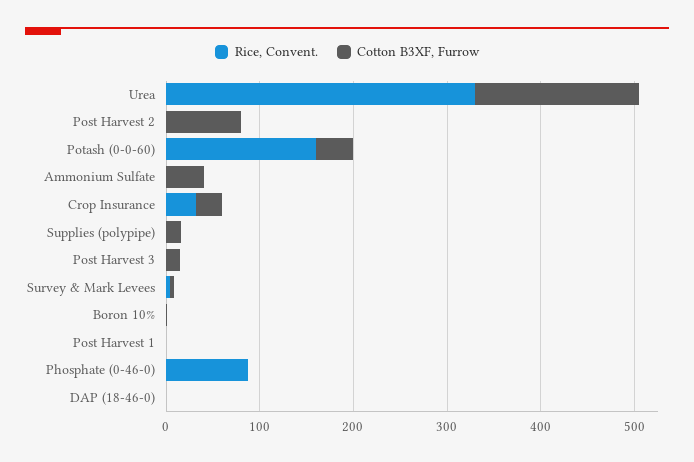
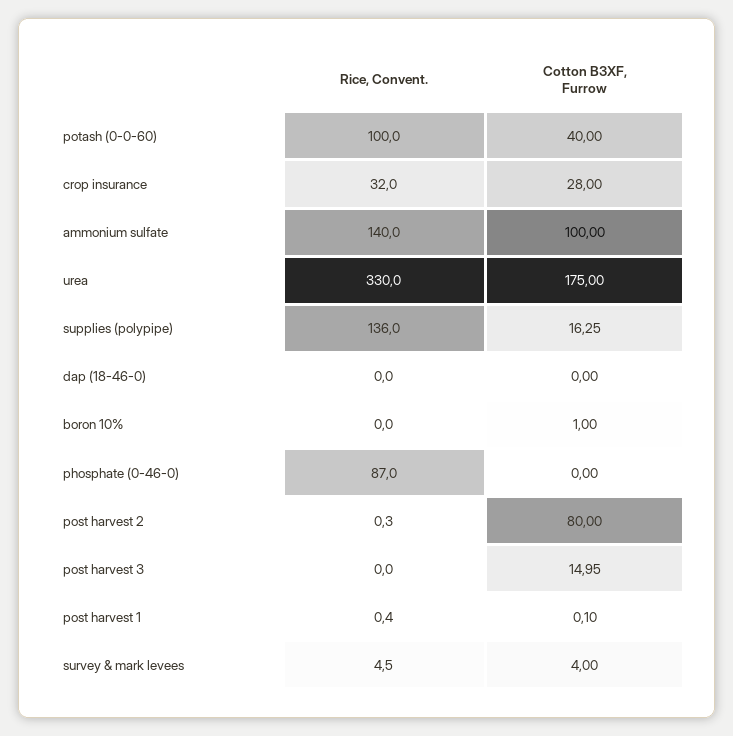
Rice, Convent., Potash (0-0-60): 160 -> 100
Rice, Convent., Ammonium Sulfate: 0 -> 140
Cotton B3XF, Furrow, Ammonium Sulfate: 40 -> 100
Rice, Convent., Supplies (polypipe): 0 -> 136

